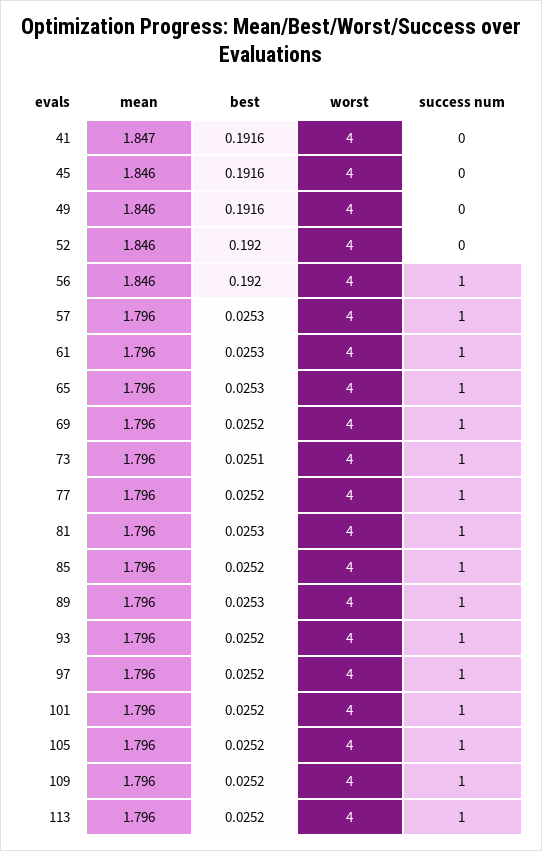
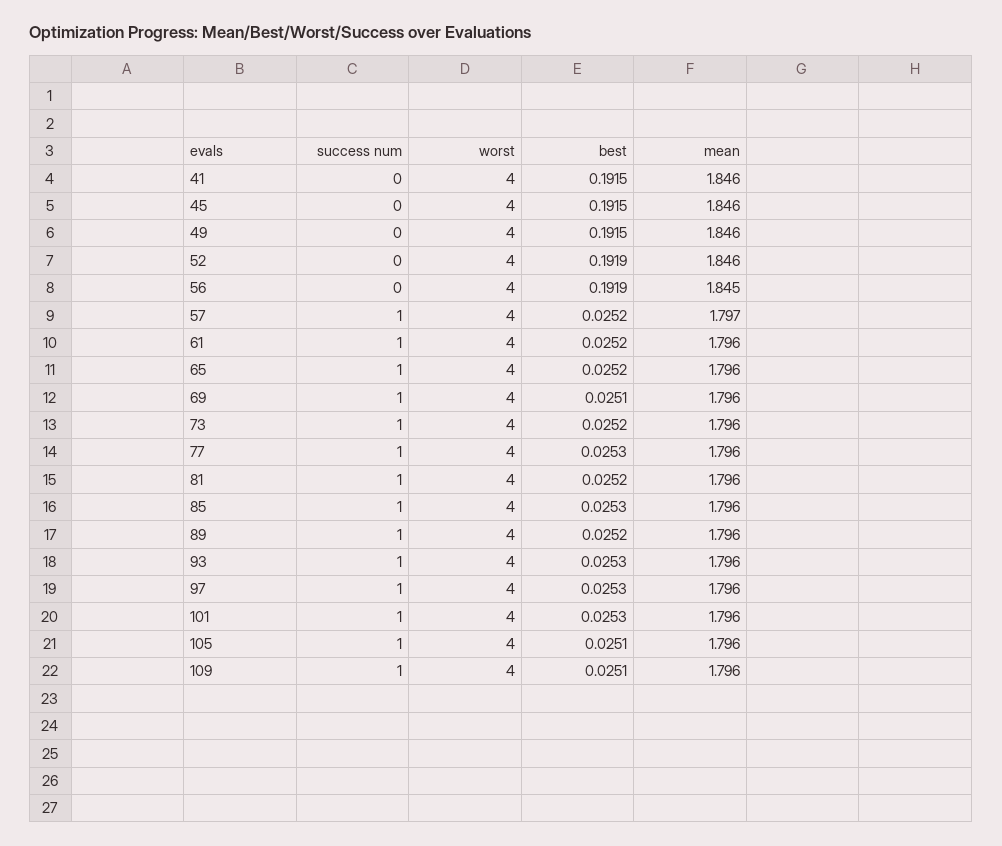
mean, 41: 1.847 -> 1.846
best, 41: 0.1916 -> 0.1915
best, 45: 0.1916 -> 0.1915
best, 49: 0.1916 -> 0.1915
best, 52: 0.192 -> 0.1919
mean, 56: 1.846 -> 1.845
best, 56: 0.192 -> 0.1919
success num, 56: 1 -> 0
mean, 57: 1.796 -> 1.797
best, 57: 0.0253 -> 0.0252
best, 61: 0.0253 -> 0.0252
best, 65: 0.0253 -> 0.0252
best, 69: 0.0252 -> 0.0251
best, 73: 0.0251 -> 0.0252
best, 77: 0.0252 -> 0.0253
best, 81: 0.0253 -> 0.0252
best, 85: 0.0252 -> 0.0253
best, 89: 0.0253 -> 0.0252
best, 93: 0.0252 -> 0.0253
best, 97: 0.0252 -> 0.0253
best, 101: 0.0252 -> 0.0253
best, 105: 0.0252 -> 0.0251
best, 109: 0.0252 -> 0.0251
mean, 113: 1.796 -> none
best, 113: 0.0252 -> none
worst, 113: 4 -> none
success num, 113: 1 -> none

